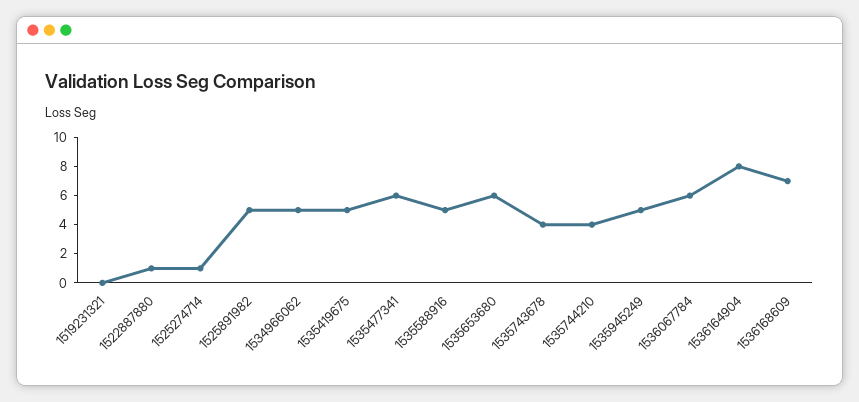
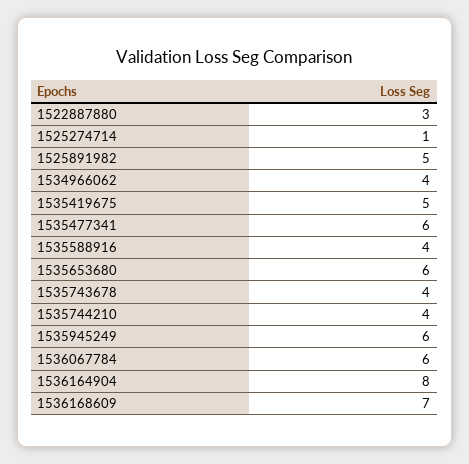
1519231321: 0 -> none
1522887880: 1 -> 3
1534966062: 5 -> 4
1535588916: 5 -> 4
1535945249: 5 -> 6

